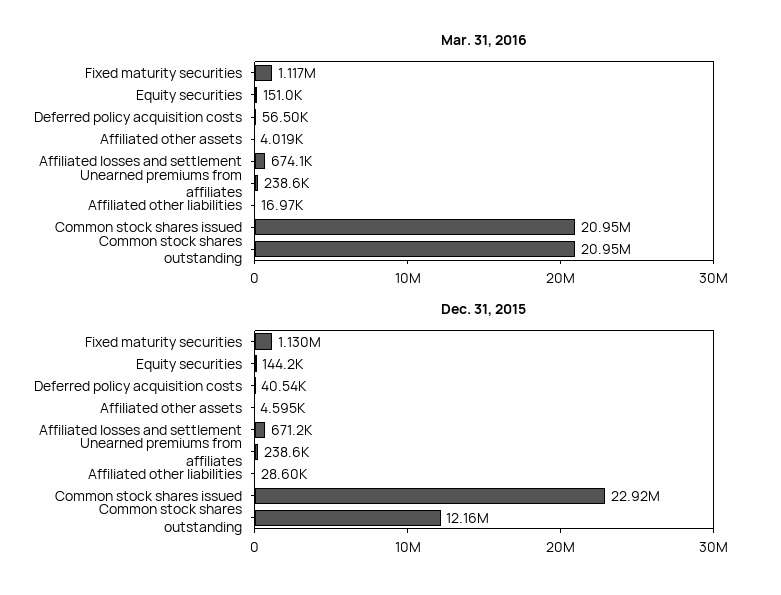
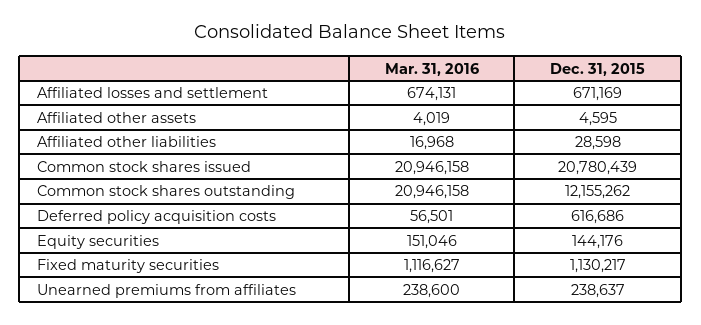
Dec. 31, 2015, Deferred policy acquisition costs: 40540 -> 616686
Dec. 31, 2015, Common stock shares issued: 22920000 -> 20780439

